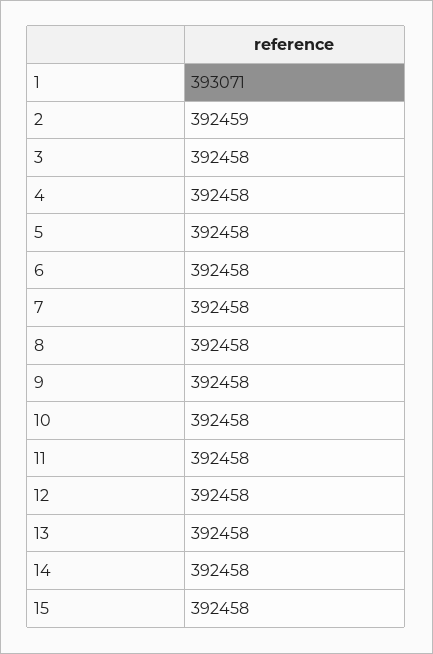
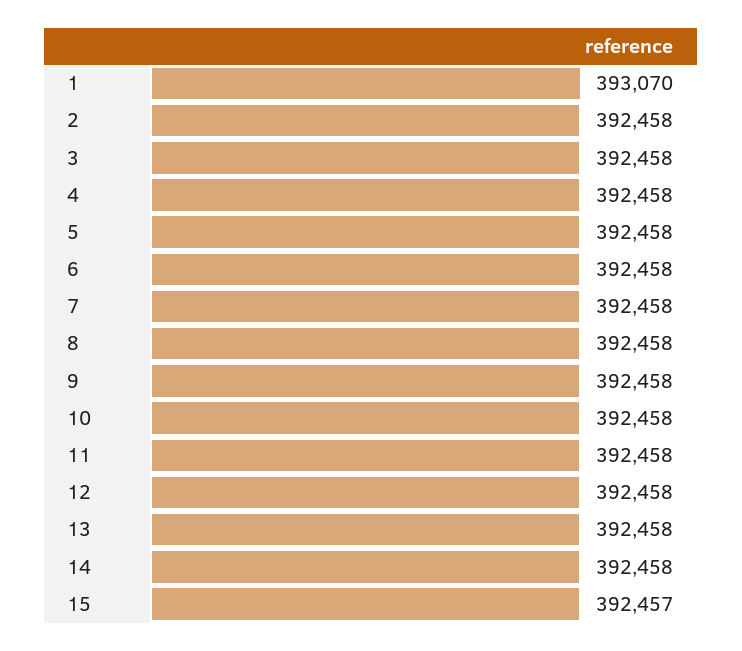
1: 393071 -> 393070
2: 392459 -> 392458
15: 392458 -> 392457

